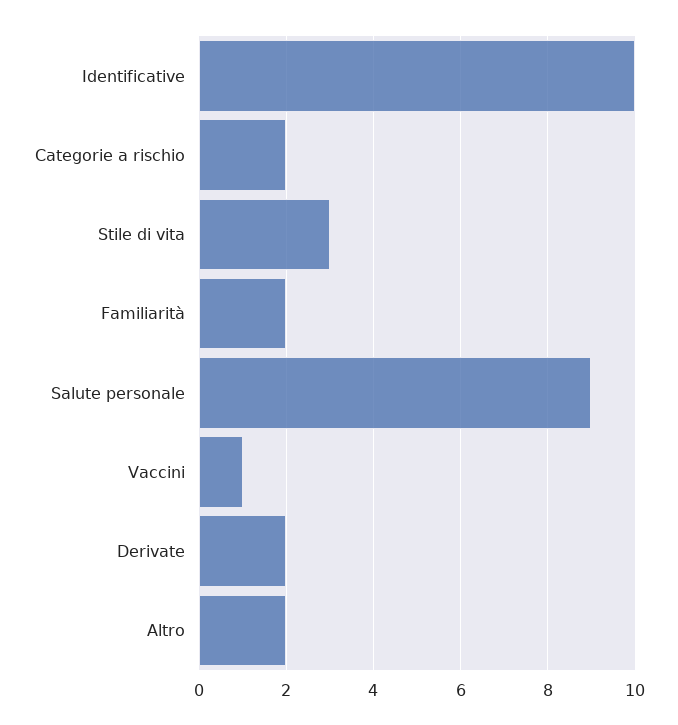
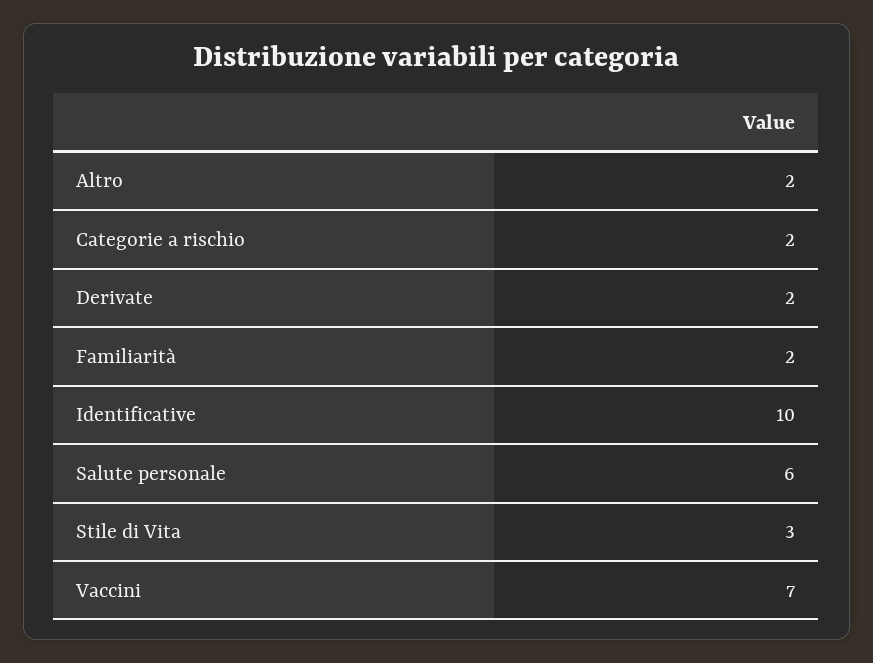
Salute personale: 9 -> 6
Vaccini: 1 -> 7

